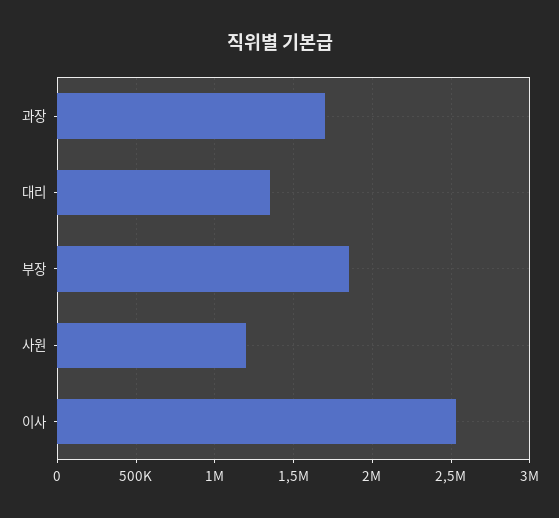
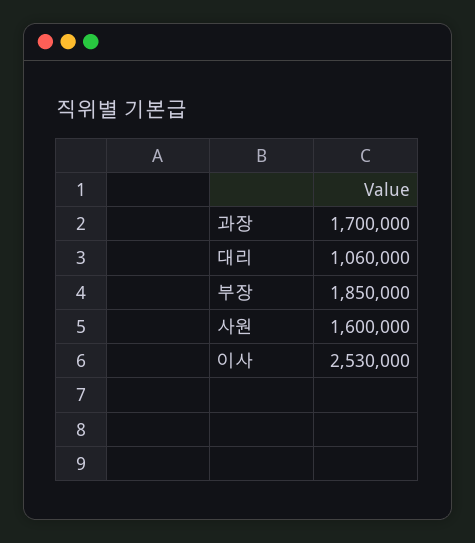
대리: 1350000 -> 1060000
사원: 1200000 -> 1600000

